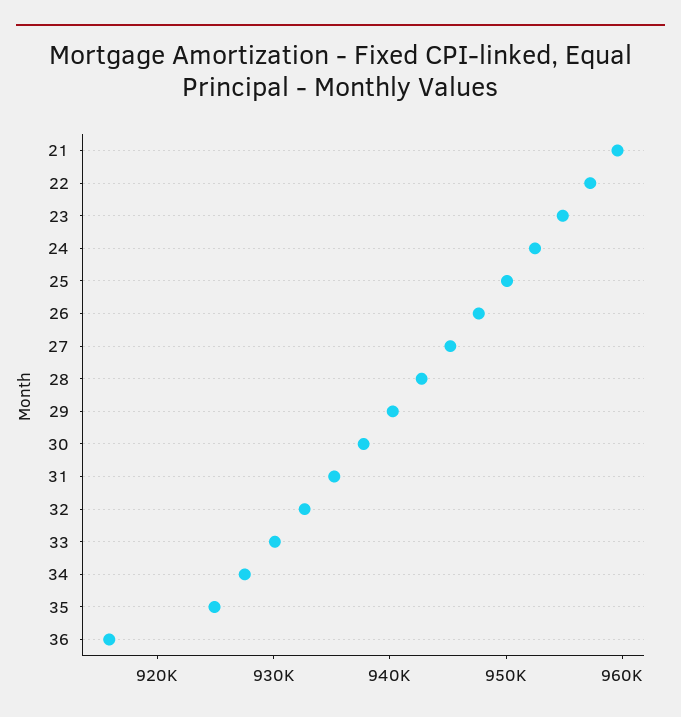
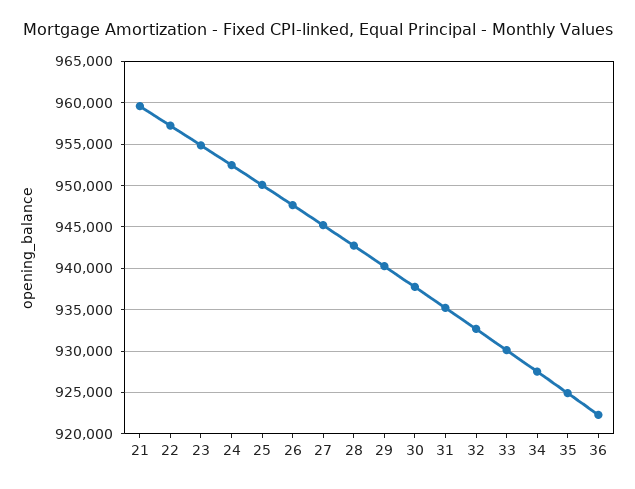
36: 916000 -> 922000

